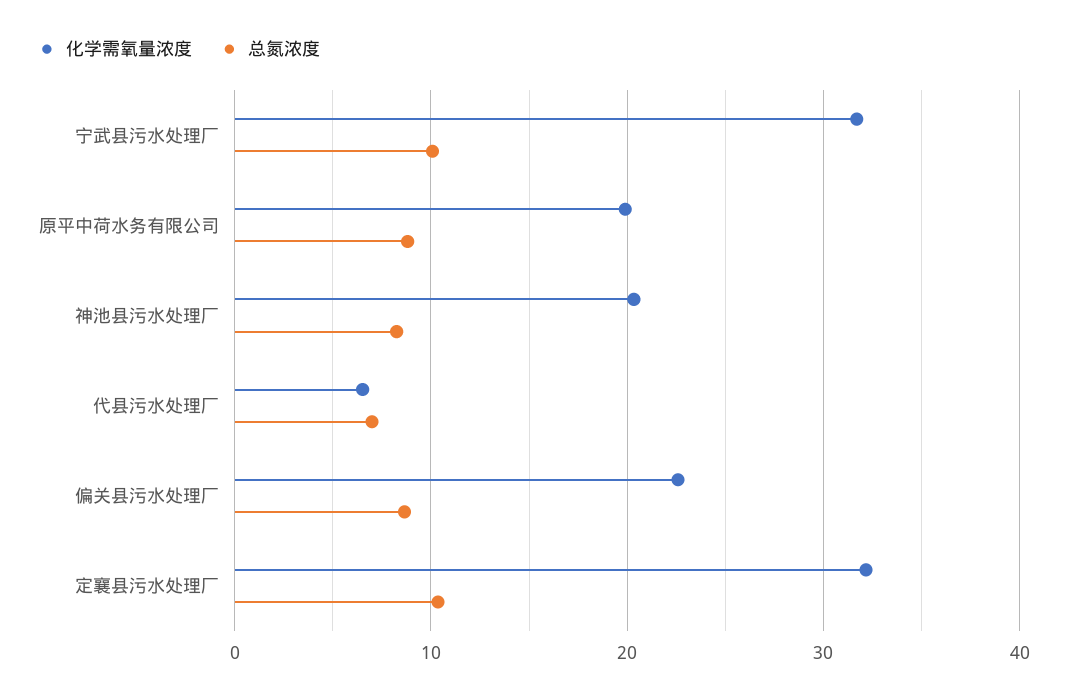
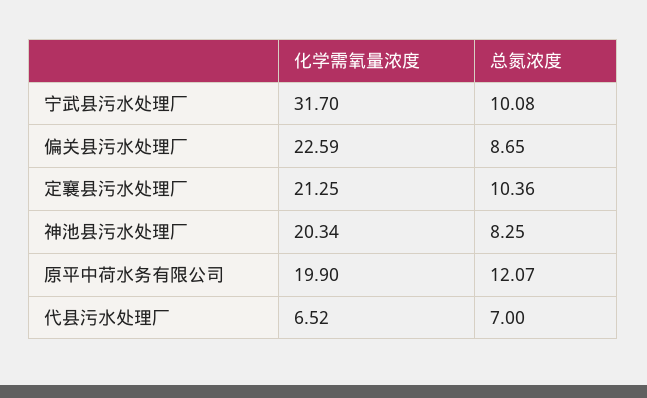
总氮浓度, 原平中荷水务有限公司: 9 -> 12.07
化学需氧量浓度, 定襄县污水处理厂: 32 -> 21.25

